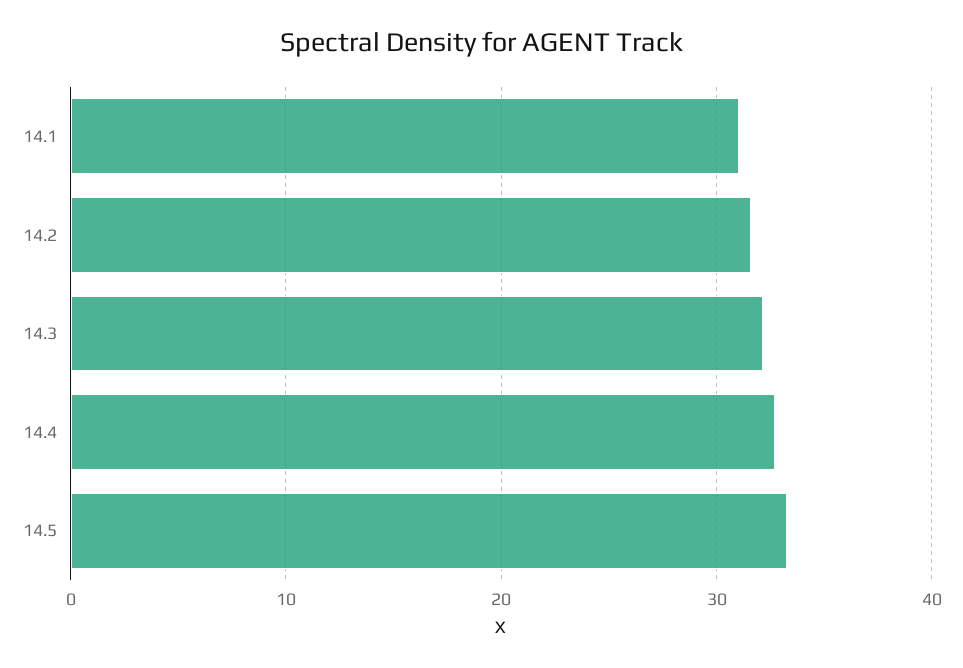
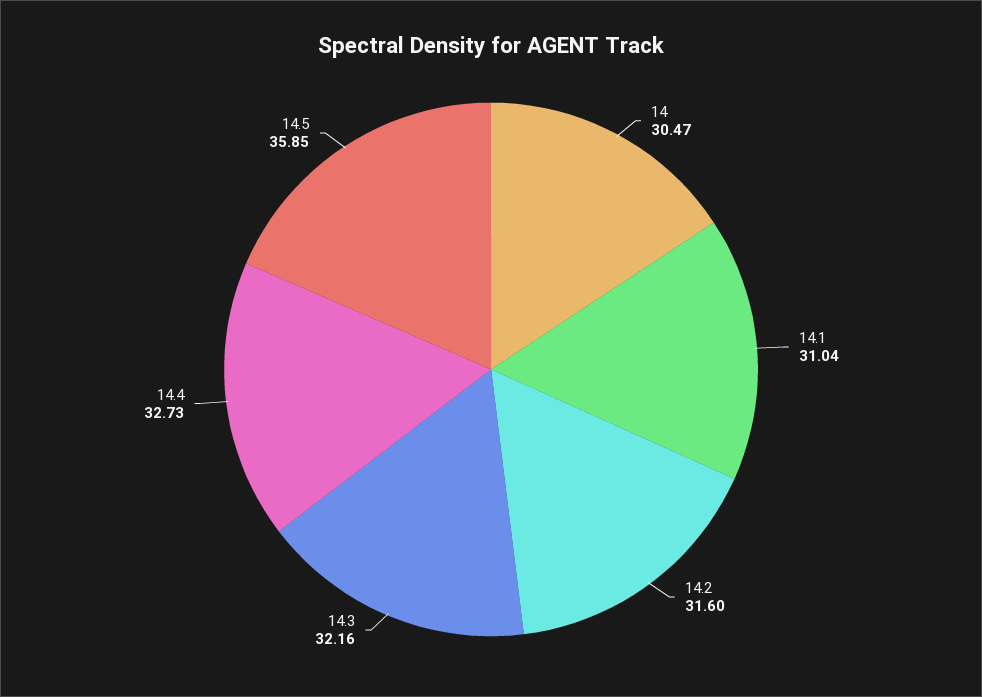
14.5: 33 -> 35.85
14: none -> 30.47

